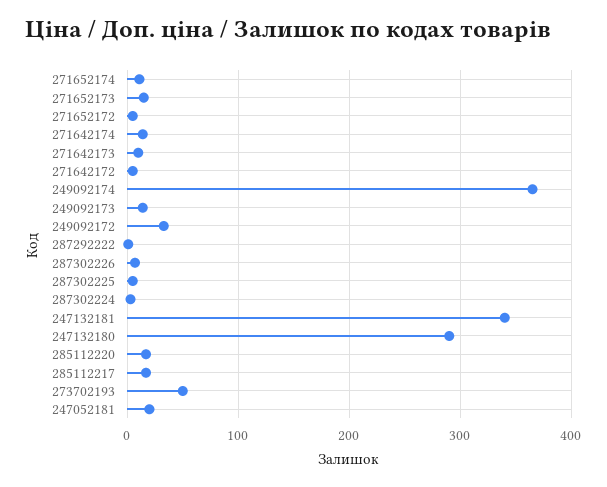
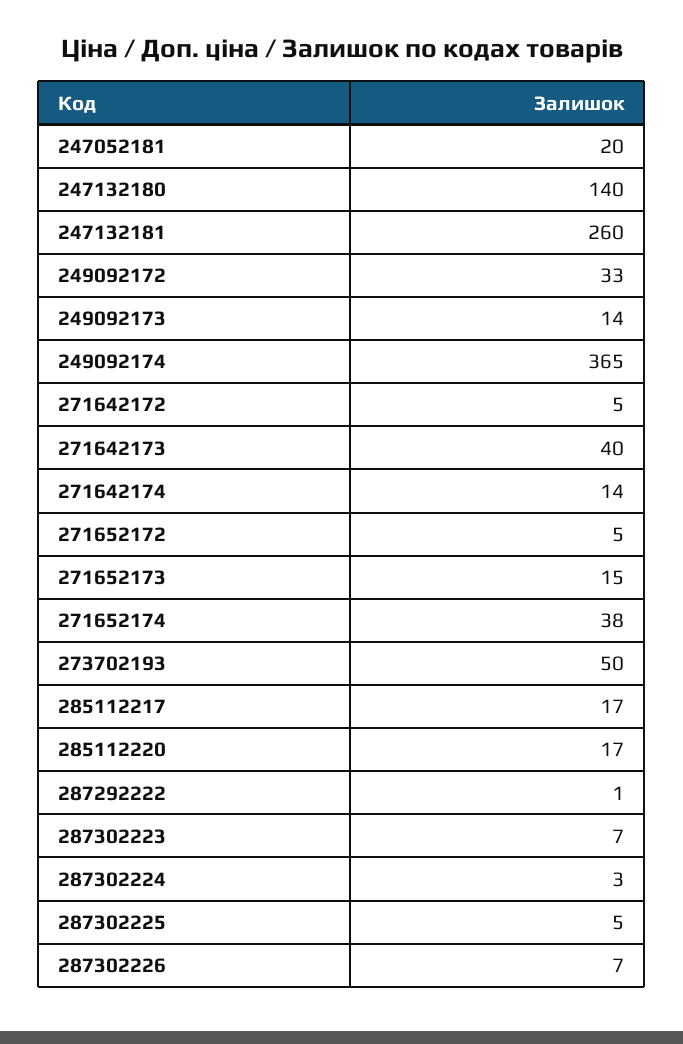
271652174: 10 -> 38
271642173: 10 -> 40
247132181: 340 -> 260
247132180: 290 -> 140
287302223: none -> 7

